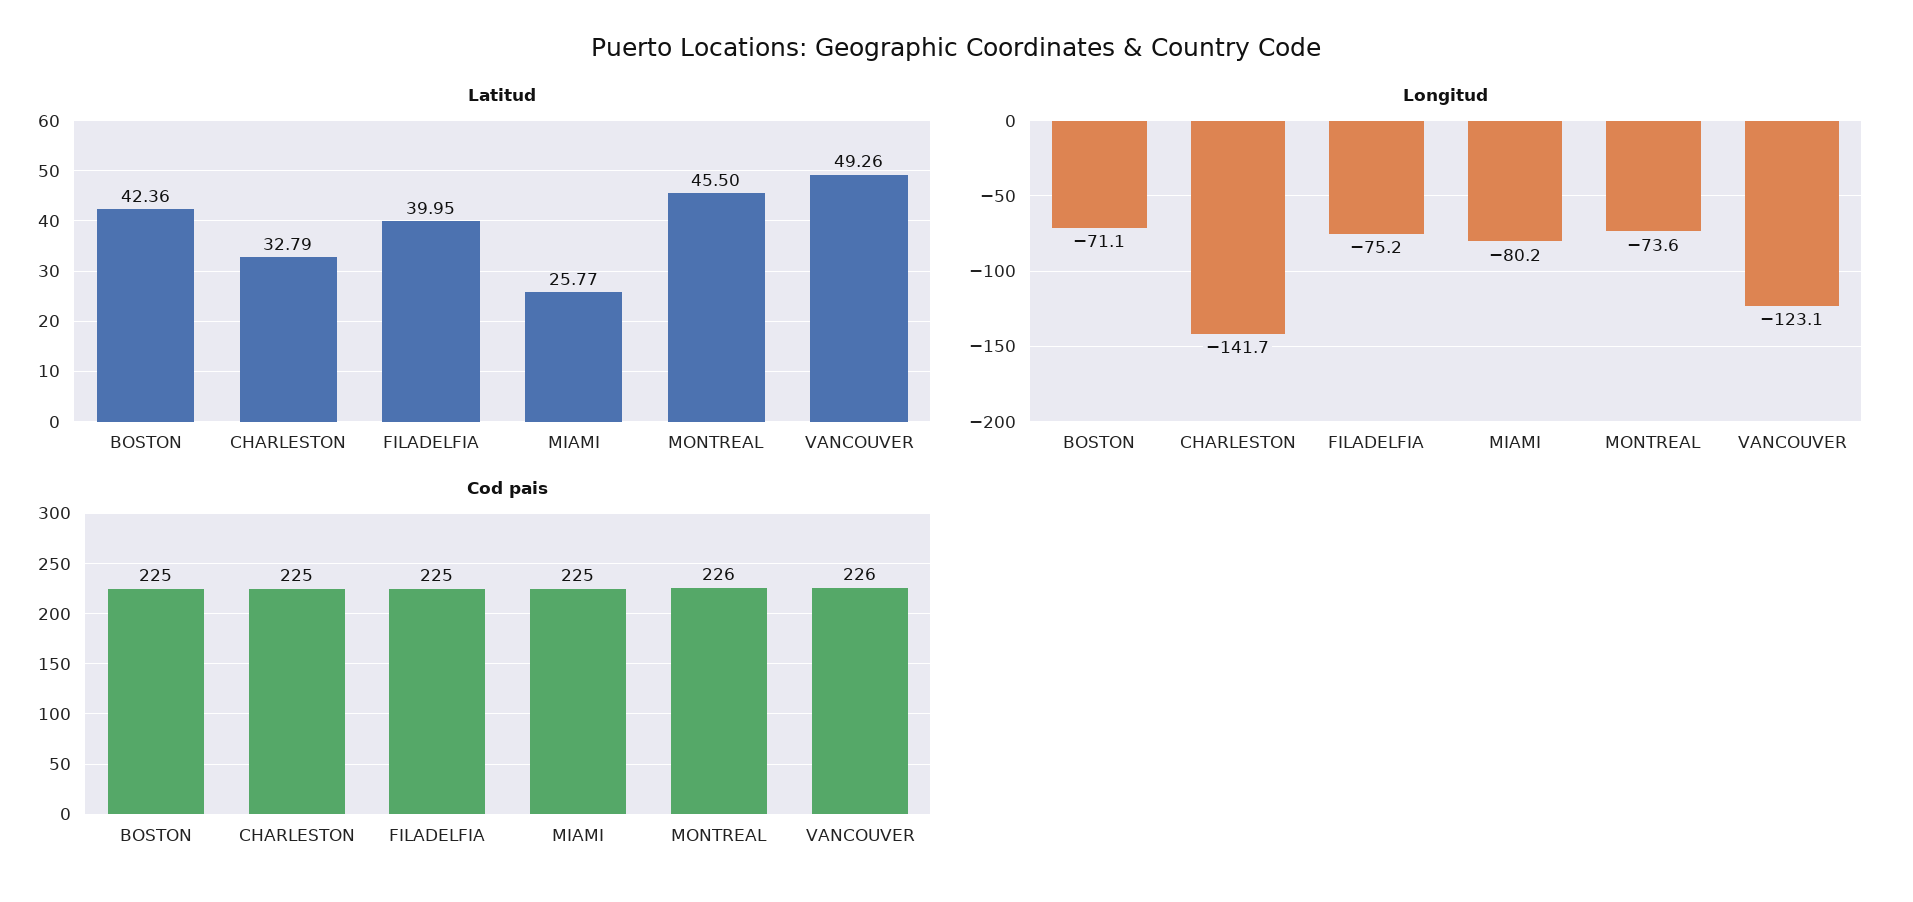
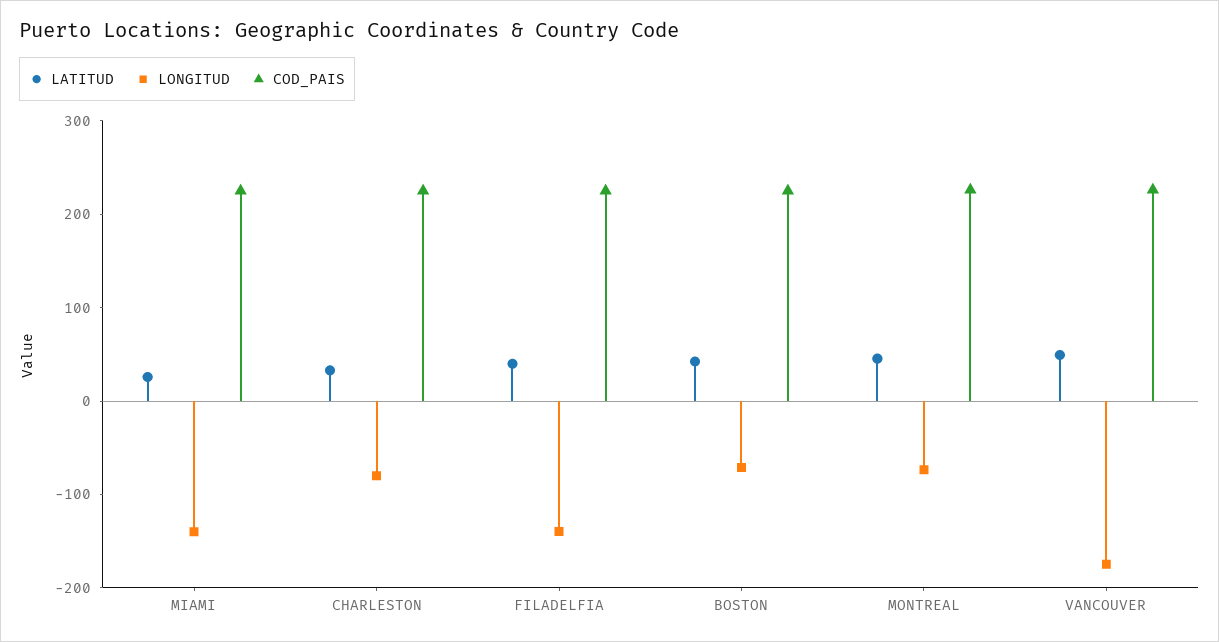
Longitud, CHARLESTON: -141.7 -> -80
Longitud, FILADELFIA: -75.2 -> -140
Longitud, MIAMI: -80.2 -> -140
Longitud, VANCOUVER: -123.1 -> -180

